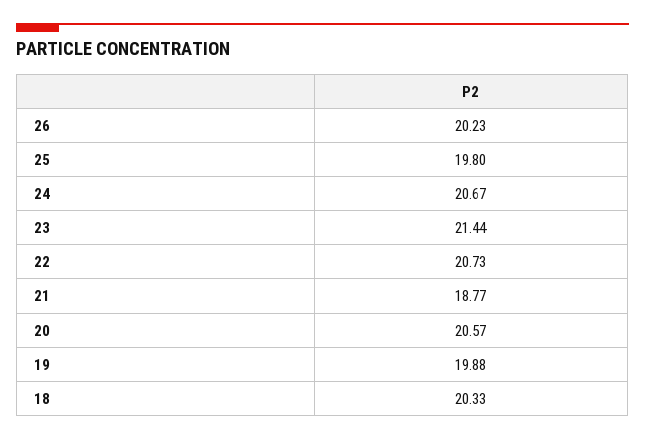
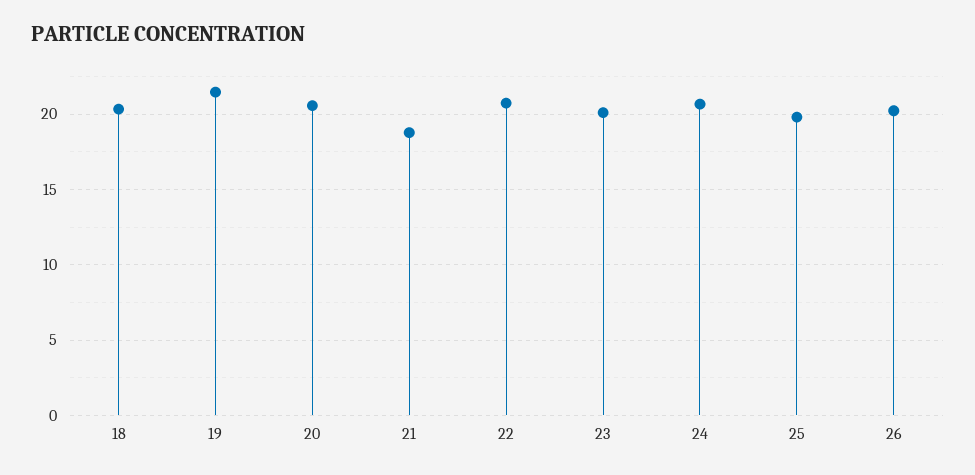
23: 21.44 -> 20
19: 19.88 -> 21.5

